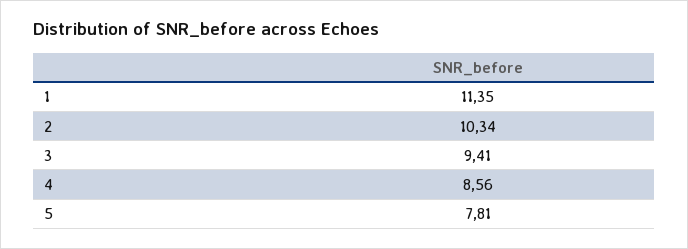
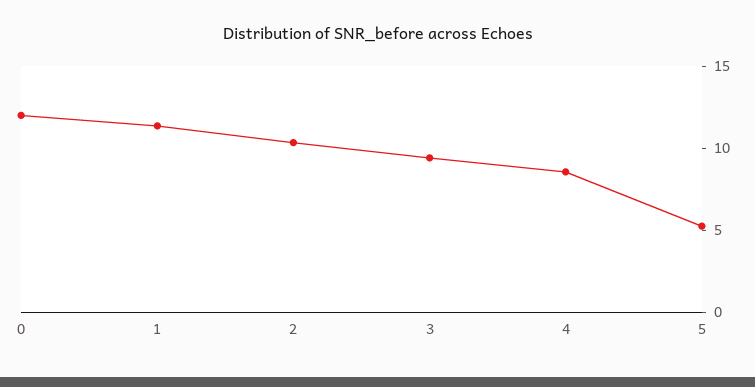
5: 7.81 -> 5
0: none -> 12

